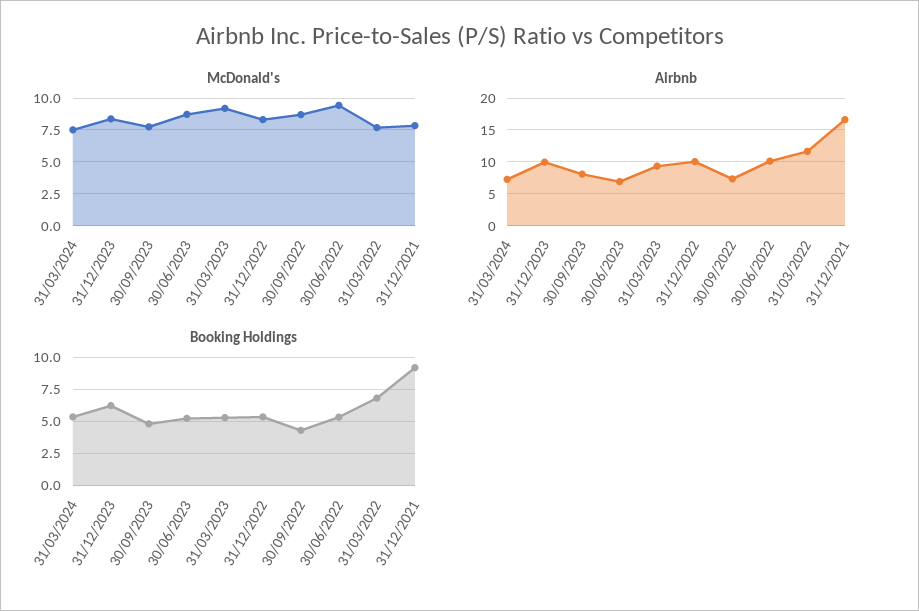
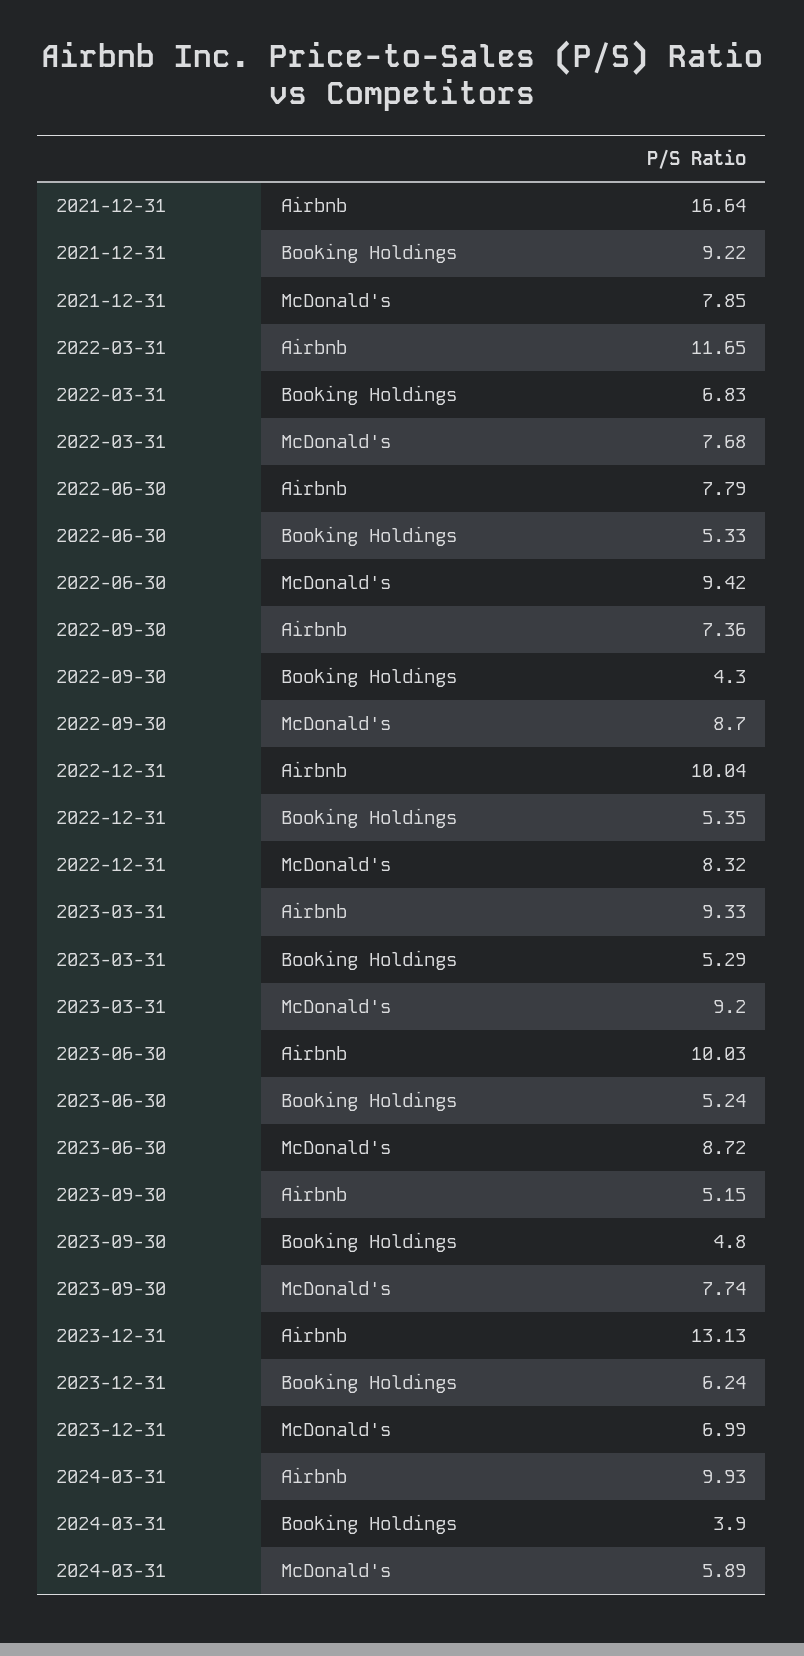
McDonald's, 31/03/2024: 7.5 -> 5.89
McDonald's, 31/12/2023: 8.5 -> 6.99
Airbnb, 31/03/2024: 7 -> 9.93
Airbnb, 31/12/2023: 10 -> 13.13
Airbnb, 30/09/2023: 8 -> 5.15
Airbnb, 30/06/2023: 7 -> 10.03
Airbnb, 30/06/2022: 10 -> 7.79
Booking Holdings, 31/03/2024: 5.5 -> 3.9

